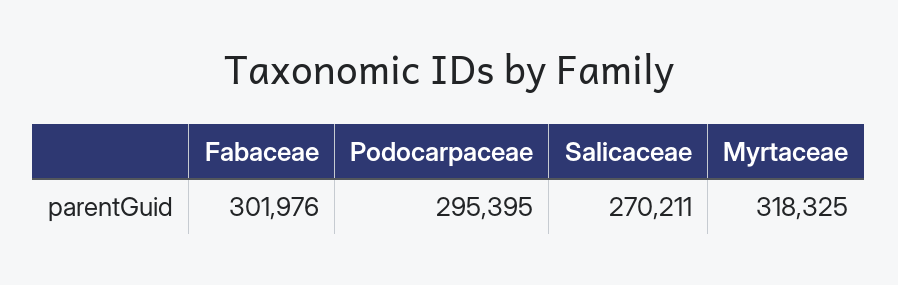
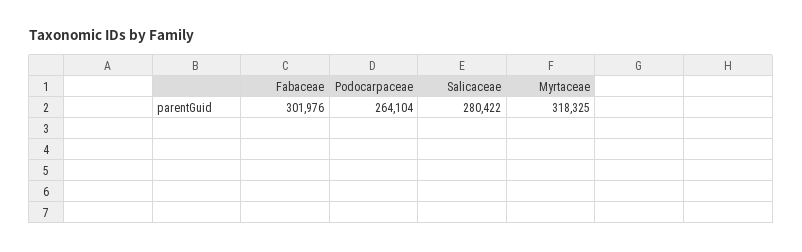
Podocarpaceae: 295395 -> 264104
Salicaceae: 270211 -> 280422

